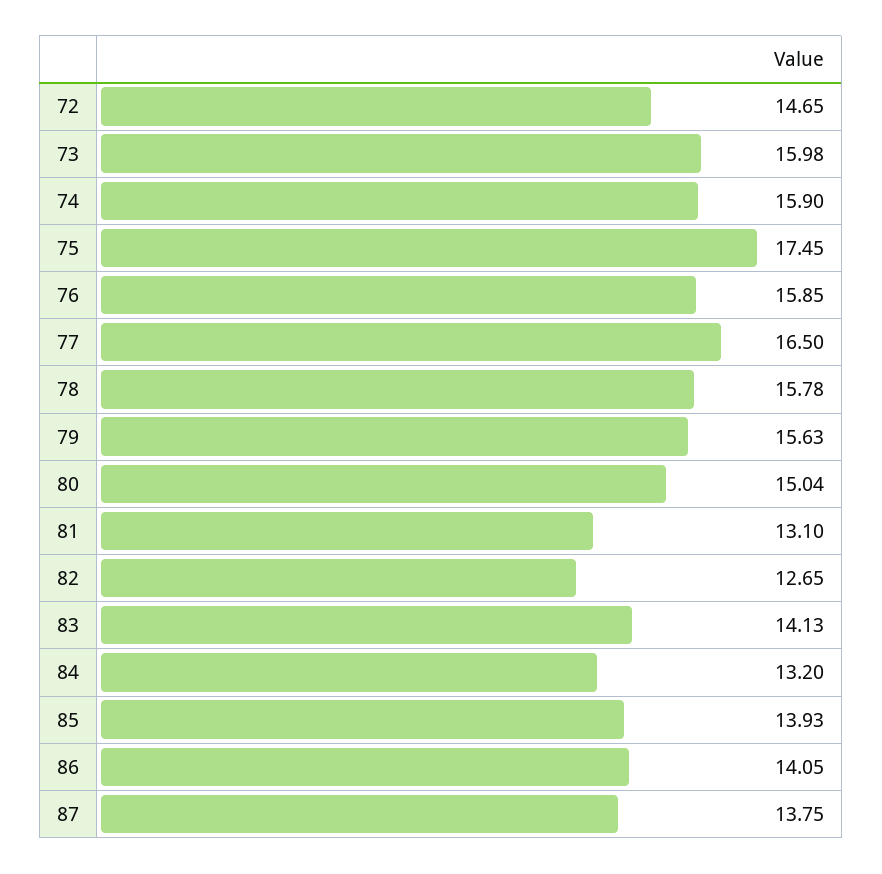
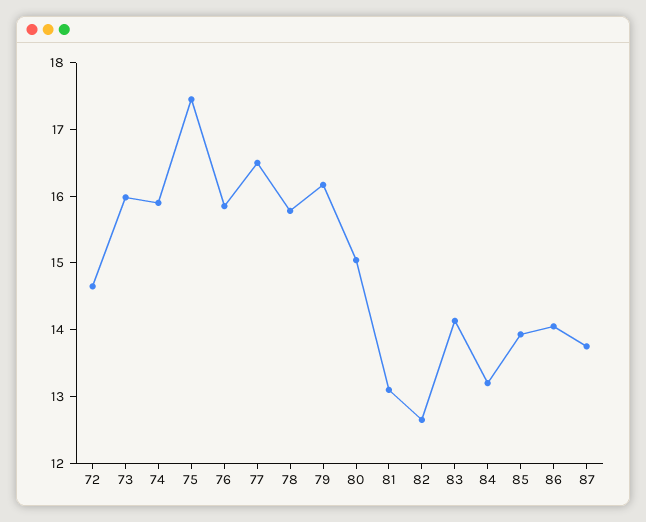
79: 15.63 -> 16.2

